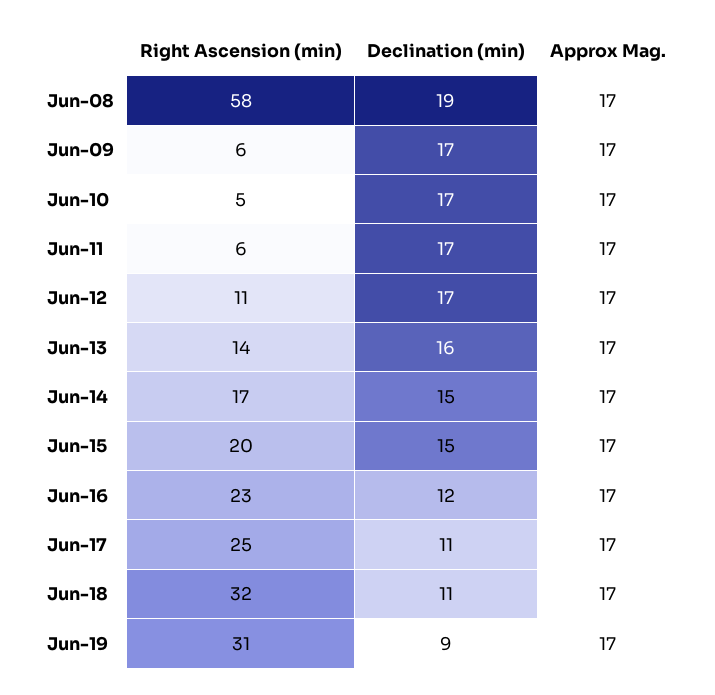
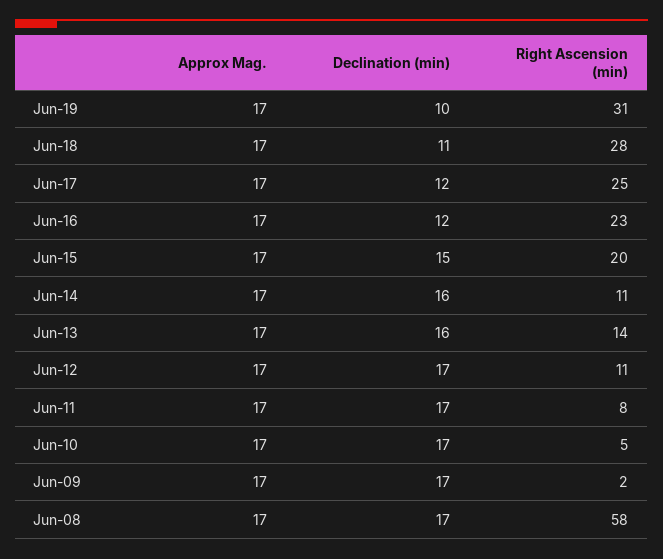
Declination (min), Jun-08: 19 -> 17
Right Ascension (min), Jun-09: 6 -> 2
Right Ascension (min), Jun-11: 6 -> 8
Right Ascension (min), Jun-14: 17 -> 11
Declination (min), Jun-14: 15 -> 16
Declination (min), Jun-17: 11 -> 12
Right Ascension (min), Jun-18: 32 -> 28
Declination (min), Jun-19: 9 -> 10

